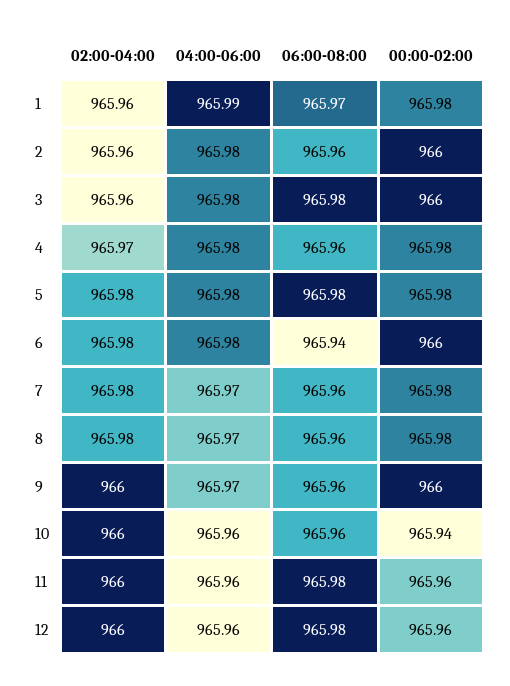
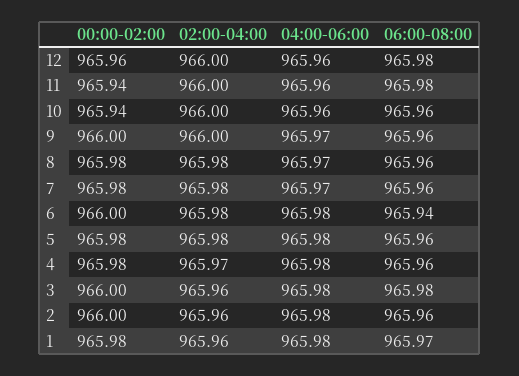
04:00-06:00, 1: 965.99 -> 965.98
06:00-08:00, 5: 965.98 -> 965.96
00:00-02:00, 11: 965.96 -> 965.94

